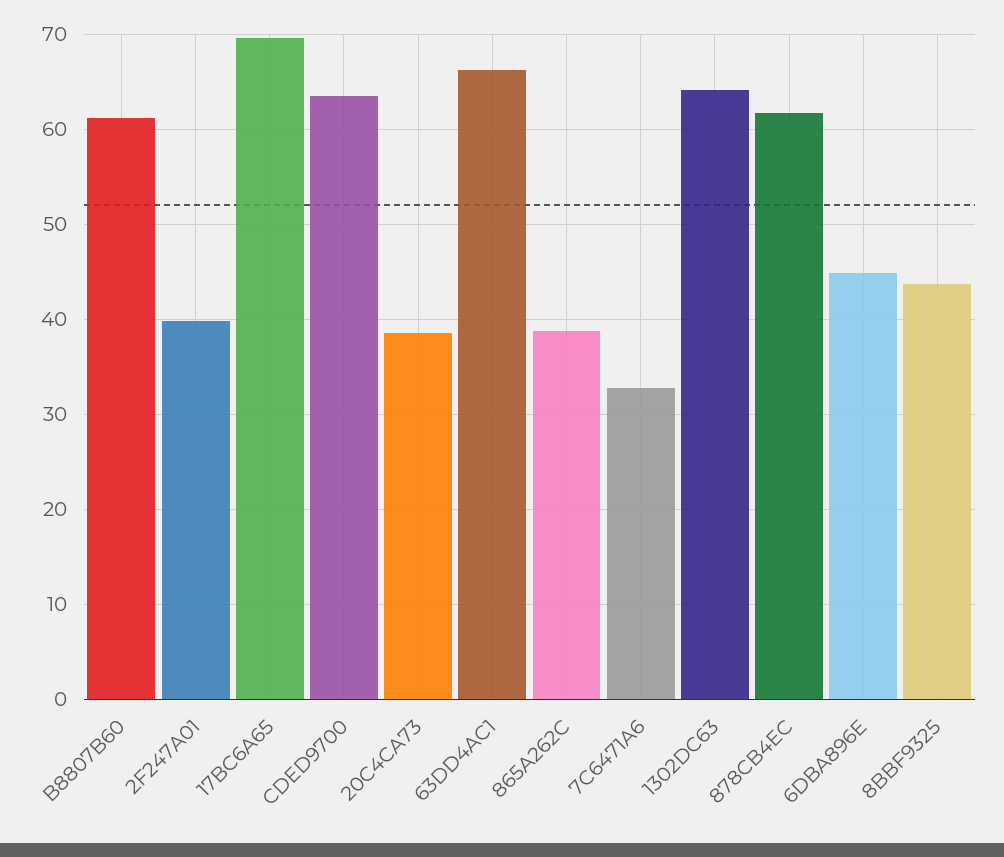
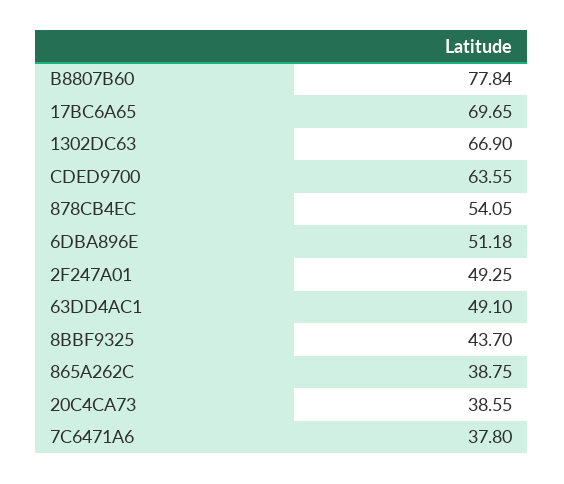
B8807B60: 61 -> 77.84
2F247A01: 40 -> 49.25
63DD4AC1: 66 -> 49.1
7C6471A6: 33 -> 37.8
1302DC63: 64 -> 66.9
878CB4EC: 62 -> 54.05
6DBA896E: 45 -> 51.18

